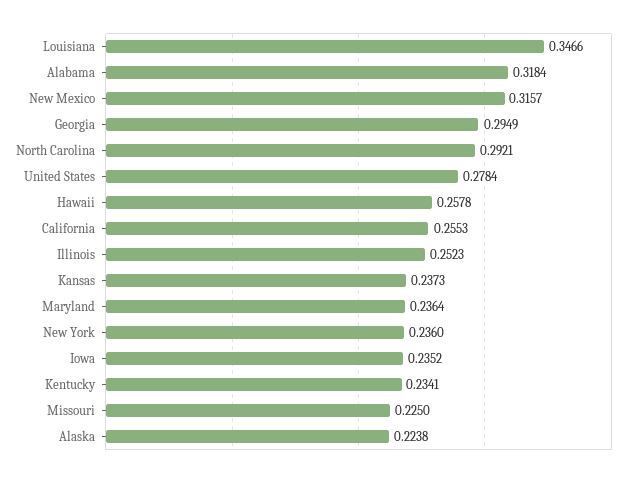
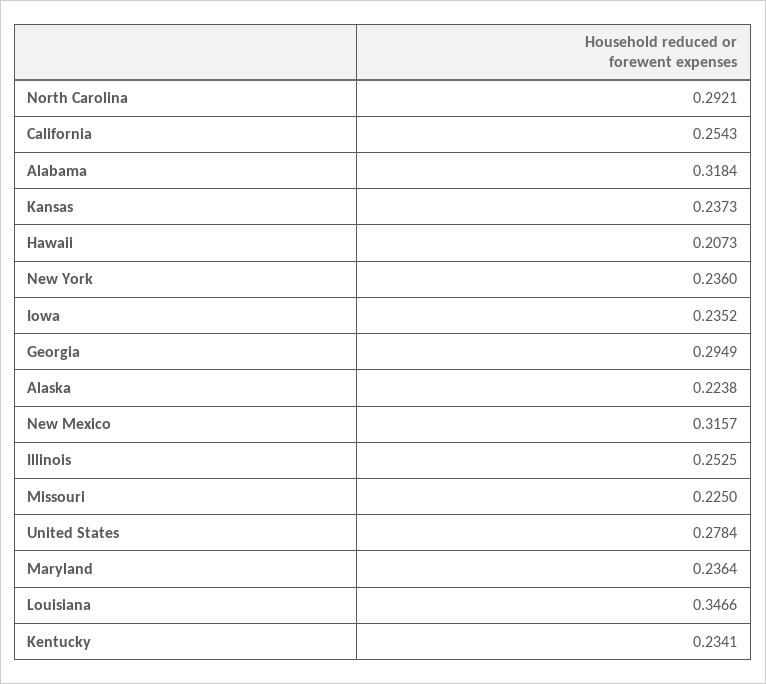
Hawaii: 0.2578 -> 0.2073
California: 0.2553 -> 0.2543
Illinois: 0.2523 -> 0.2525

